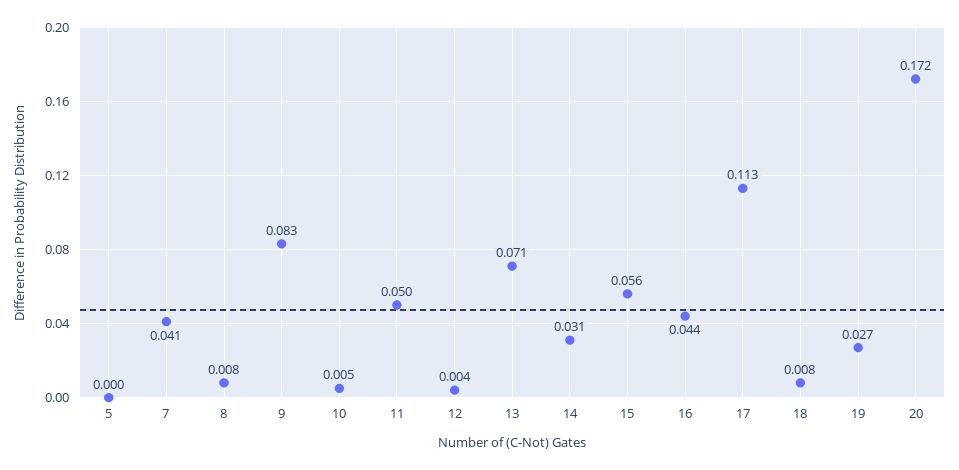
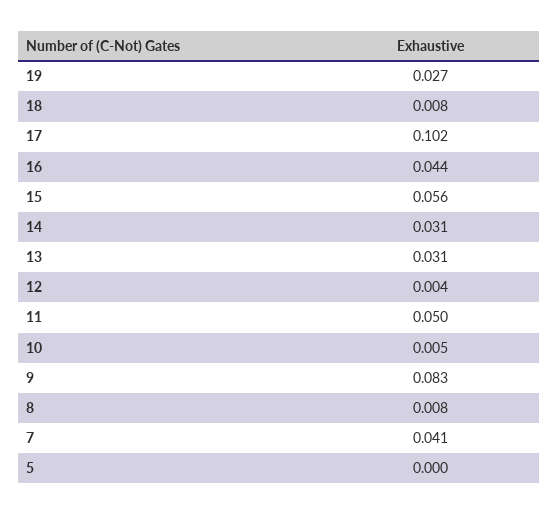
13: 0.071 -> 0.031
17: 0.113 -> 0.102
20: 0.172 -> none

